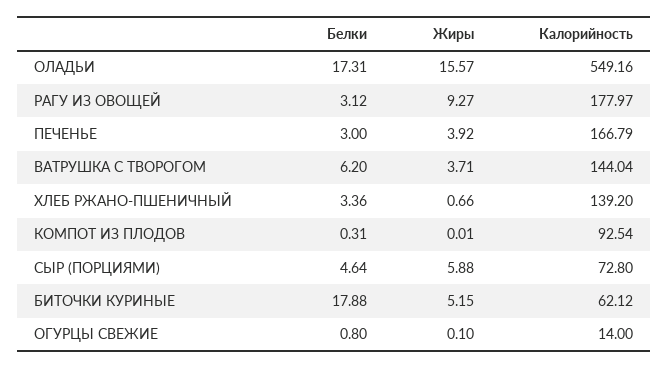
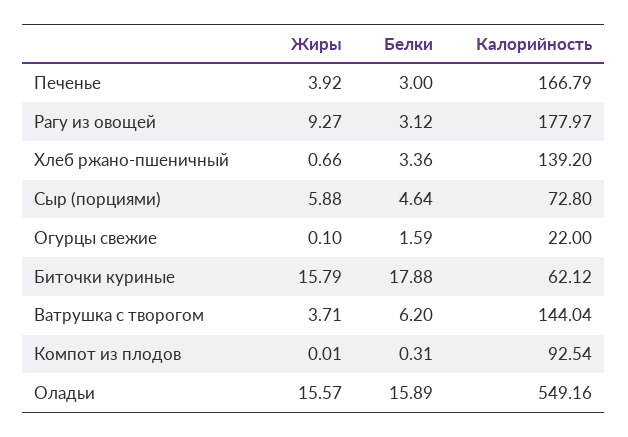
Белки, ОЛАДЬИ: 17.31 -> 15.89
Жиры, БИТОЧКИ КУРИНЫЕ: 5.15 -> 15.79
Белки, ОГУРЦЫ СВЕЖИЕ: 0.8 -> 1.59
Калорийность, ОГУРЦЫ СВЕЖИЕ: 14 -> 22

